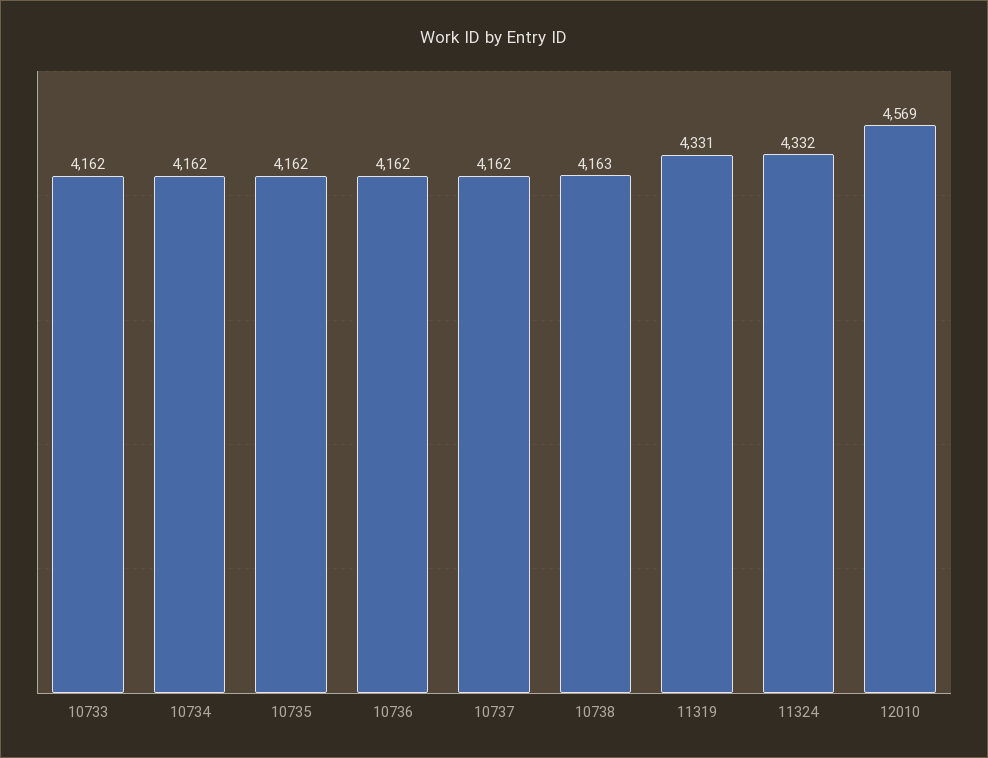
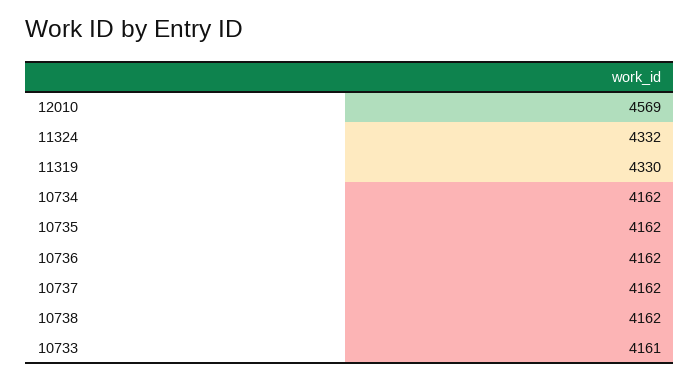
10733: 4162 -> 4161
10738: 4163 -> 4162
11319: 4331 -> 4330

